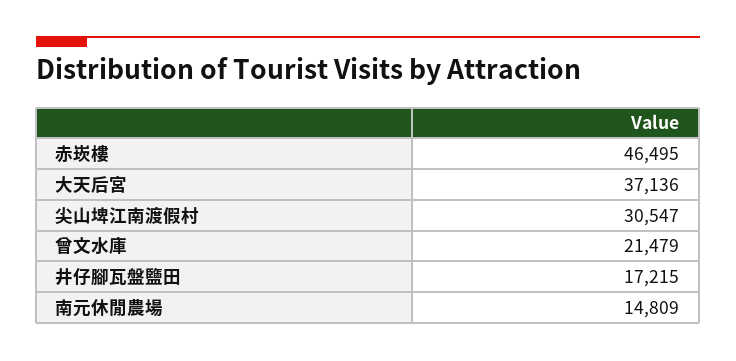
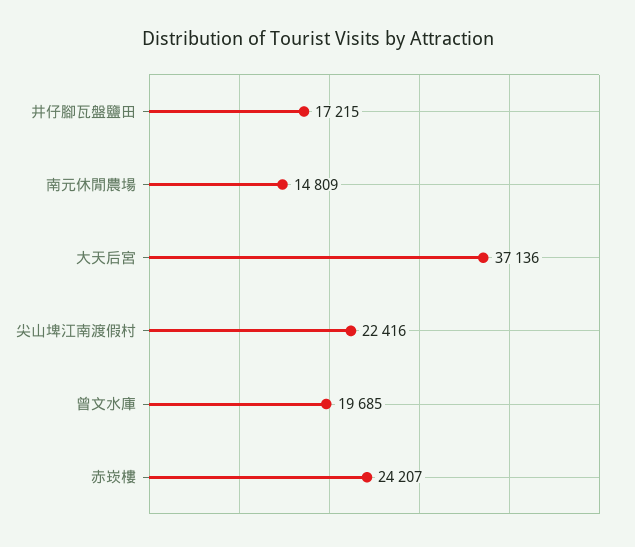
赤崁樓: 46495 -> 24207
尖山埤江南渡假村: 30547 -> 22416
曾文水庫: 21479 -> 19685

